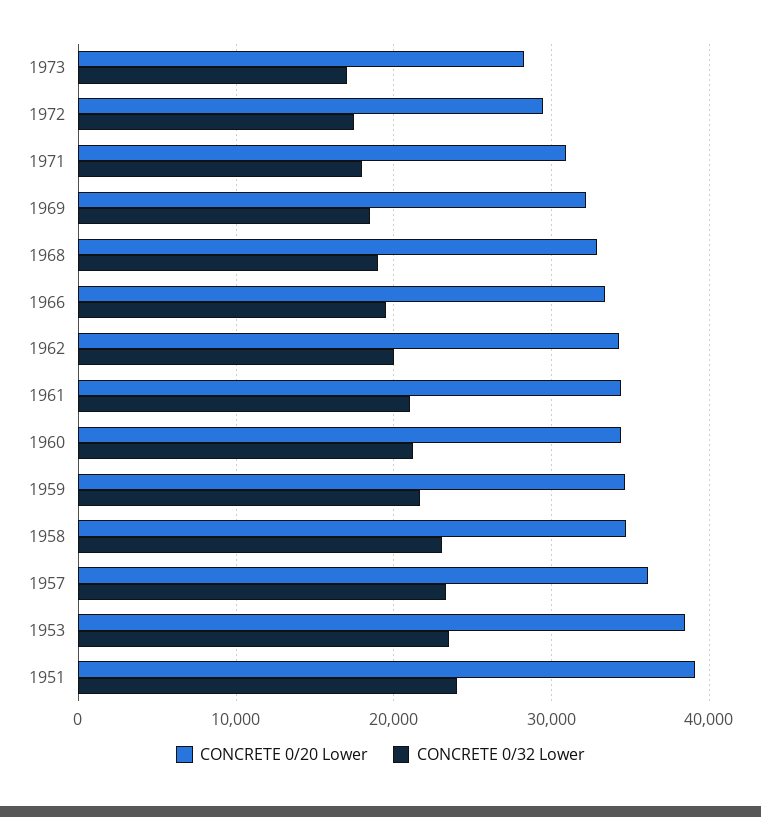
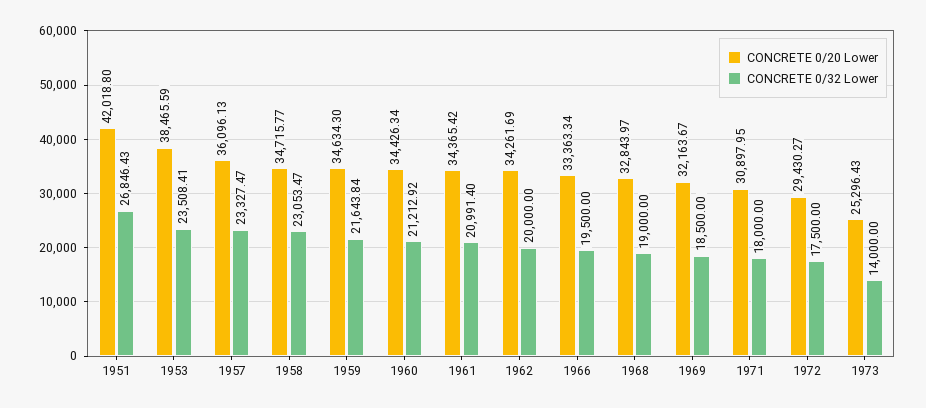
CONCRETE 0/20 Lower, 1973: 28000 -> 25296.43
CONCRETE 0/32 Lower, 1973: 17000 -> 14000
CONCRETE 0/20 Lower, 1951: 39000 -> 42018.8
CONCRETE 0/32 Lower, 1951: 24000 -> 26846.43

